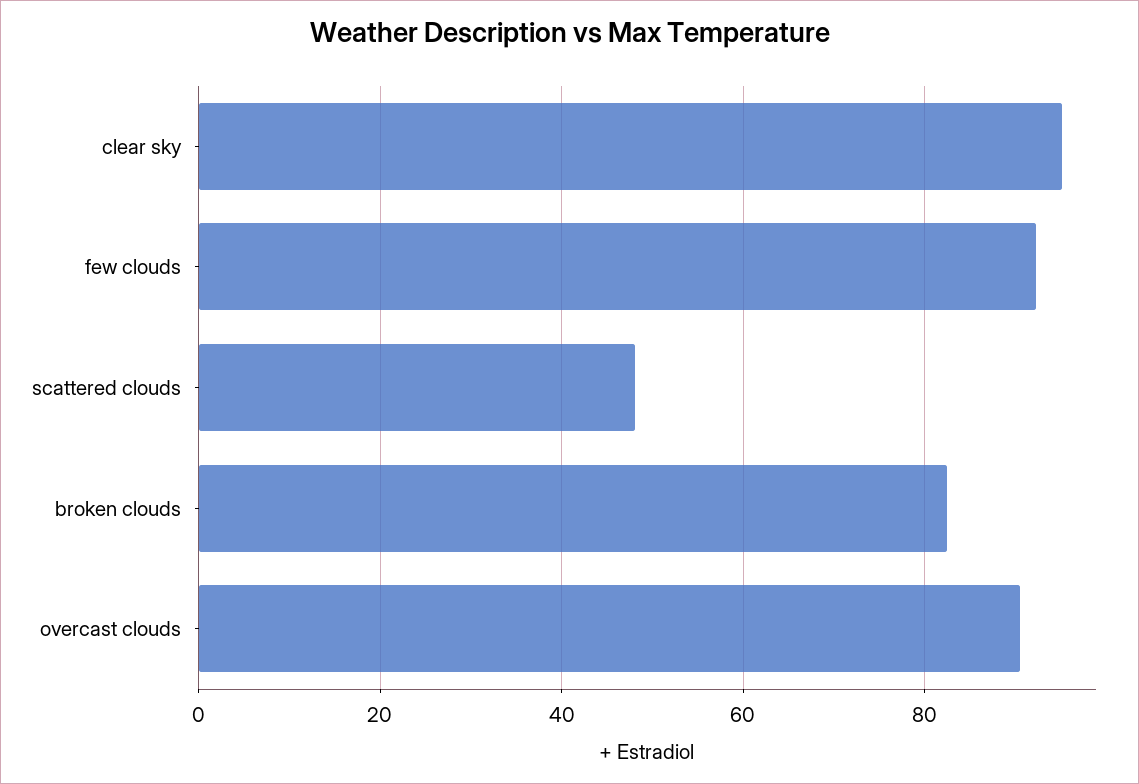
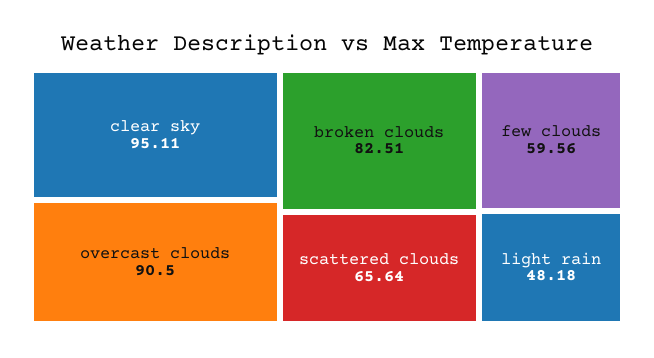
few clouds: 92 -> 59.56
scattered clouds: 48 -> 65.64
light rain: none -> 48.18

